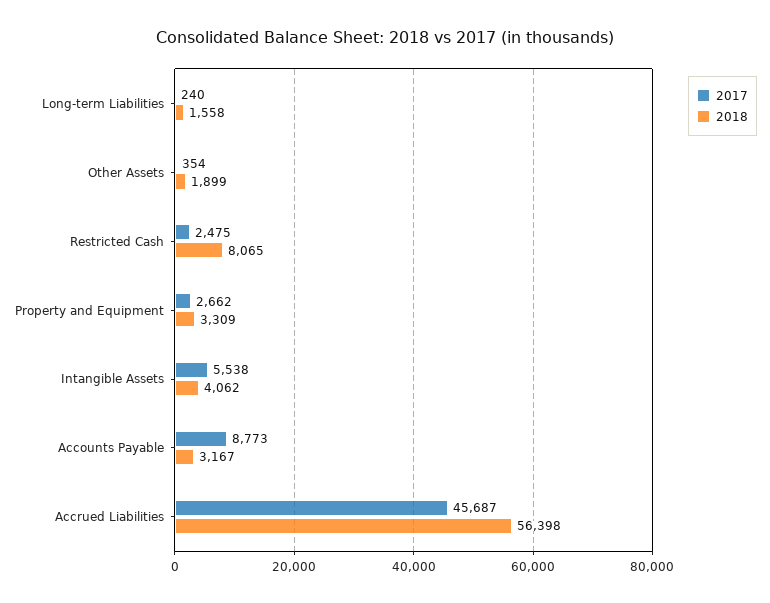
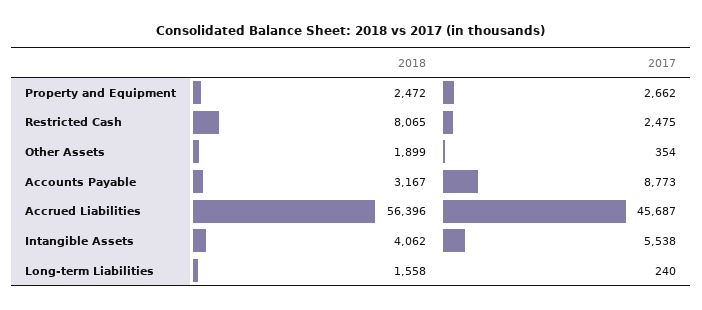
2018, Property and Equipment: 3309 -> 2472
2018, Accrued Liabilities: 56398 -> 56396

